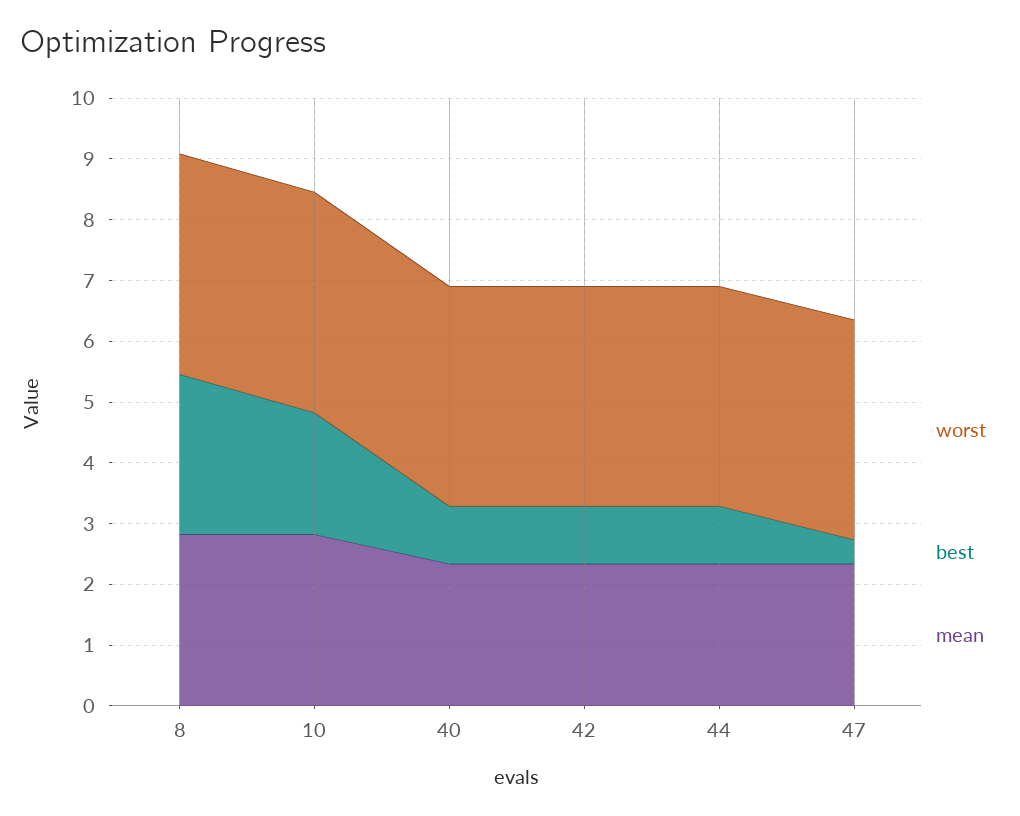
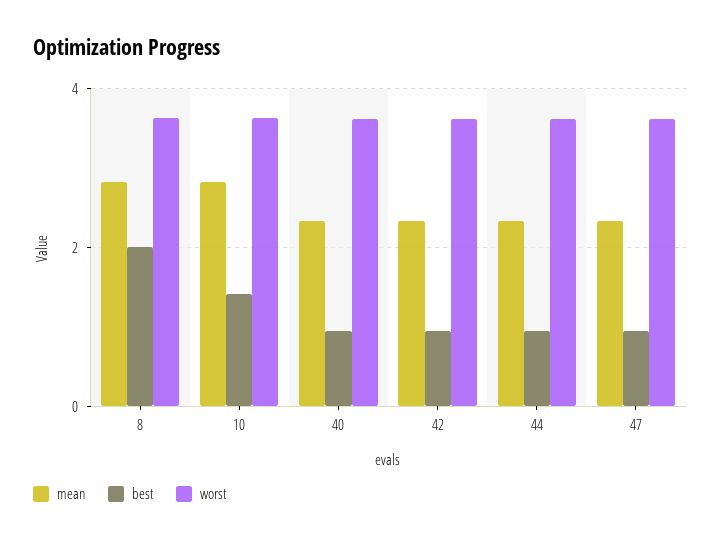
best, 8: 2.6 -> 2
best, 10: 2 -> 1.4
best, 47: 0.4 -> 1

